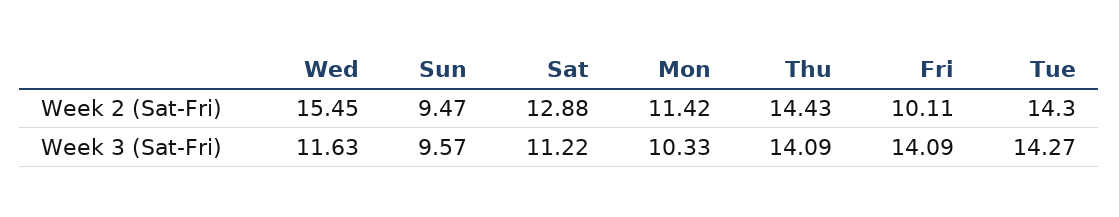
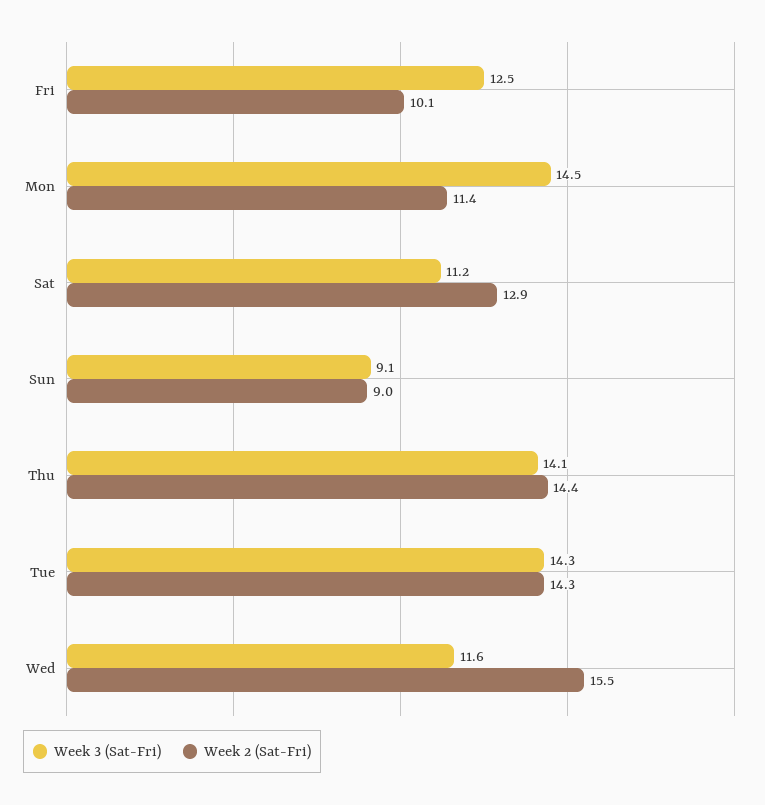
Week 2 (Sat-Fri), Sun: 9.47 -> 9
Week 3 (Sat-Fri), Sun: 9.57 -> 9.1
Week 3 (Sat-Fri), Mon: 10.33 -> 14.5
Week 3 (Sat-Fri), Fri: 14.09 -> 12.5

